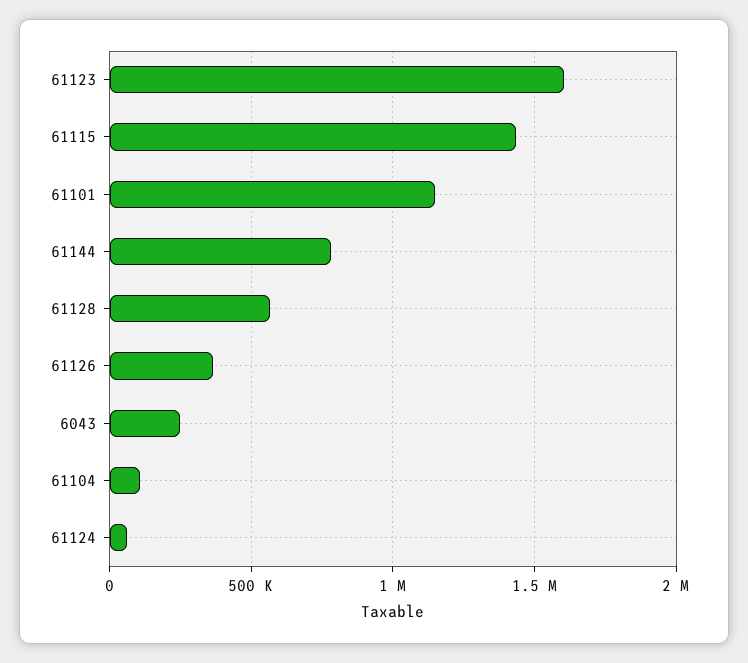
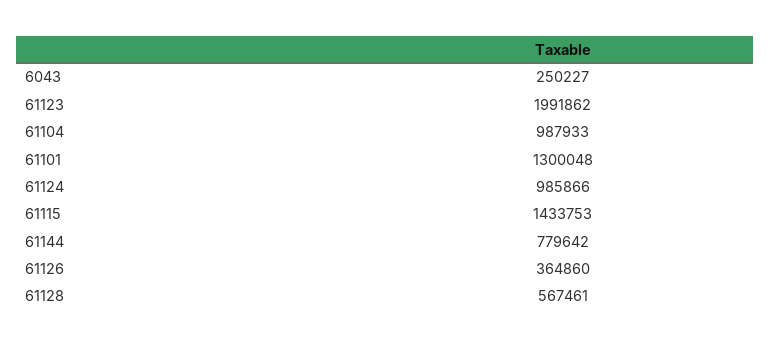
61123: 1600000 -> 1991862
61101: 1150000 -> 1300048
61104: 100000 -> 987933
61124: 50000 -> 985866

